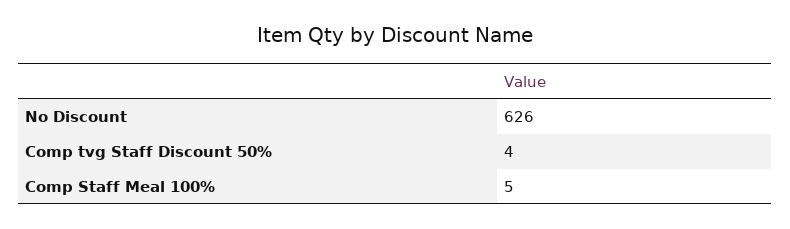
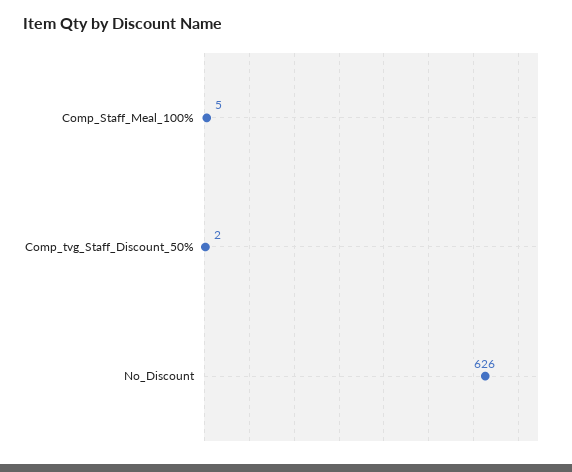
Comp tvg Staff Discount 50%: 4 -> 2

